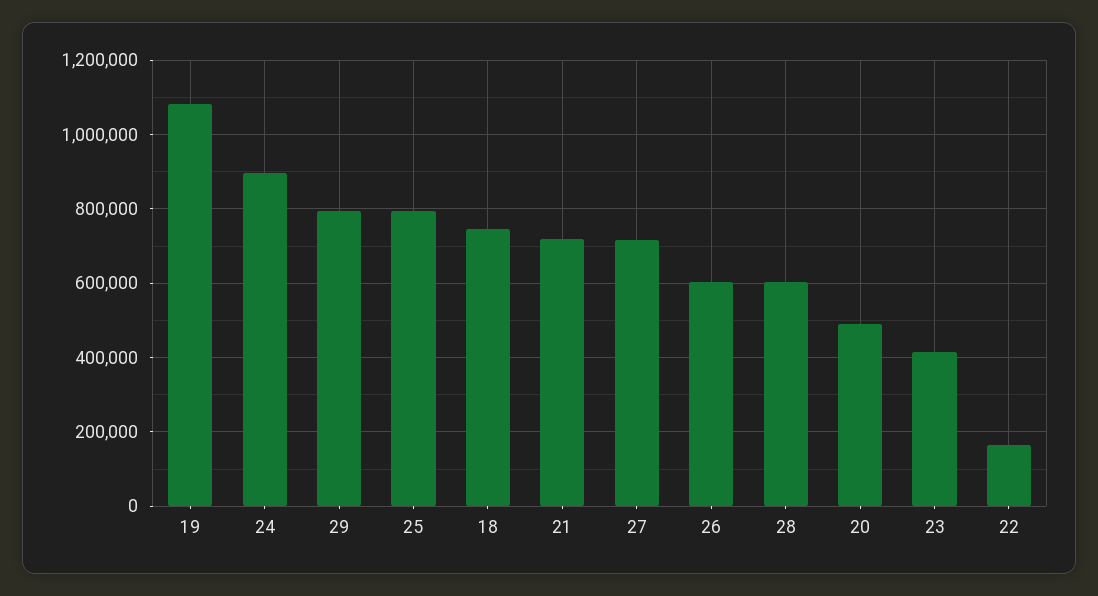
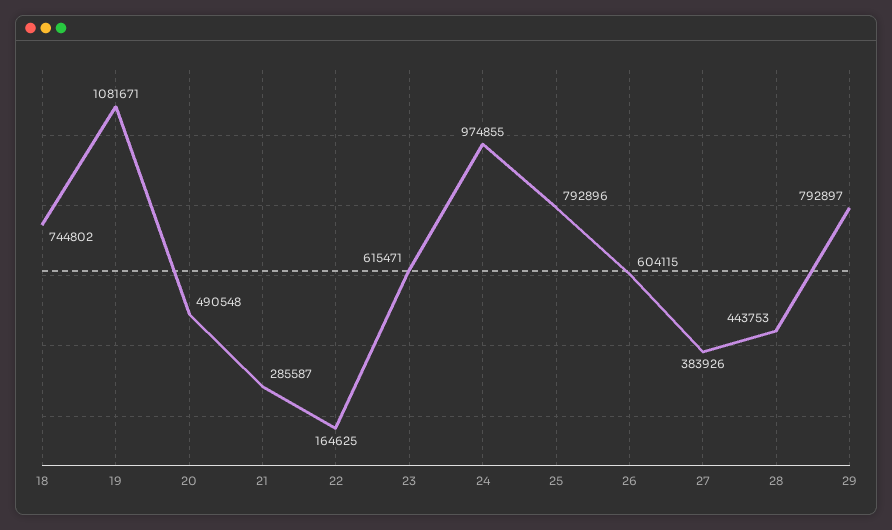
24: 900000 -> 974855
21: 720000 -> 285587
27: 720000 -> 383926
28: 600000 -> 443753
23: 420000 -> 615471

